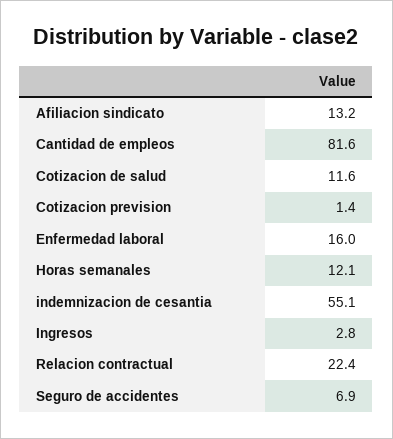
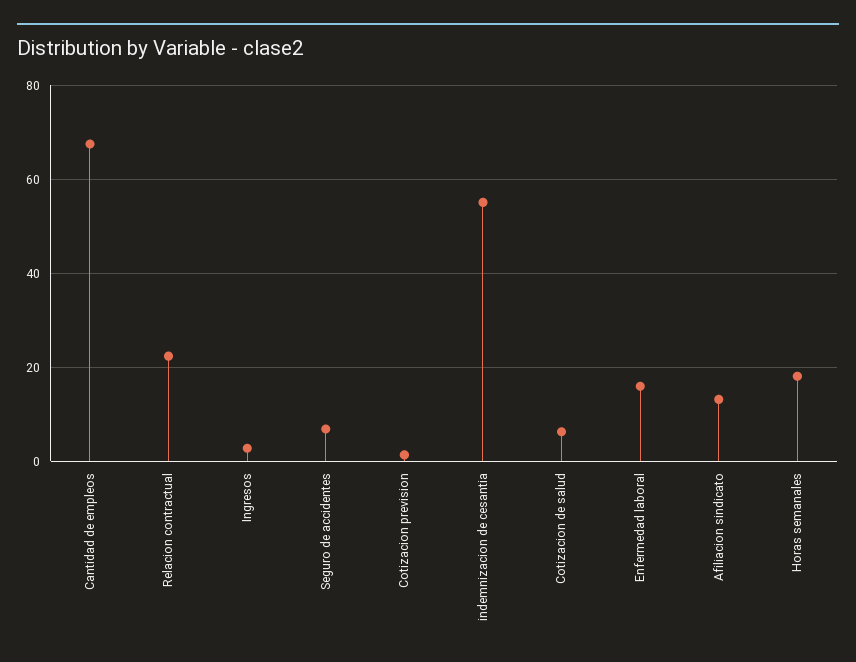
Cantidad de empleos: 81.6 -> 68
Cotizacion de salud: 11.6 -> 6
Horas semanales: 12.1 -> 18

